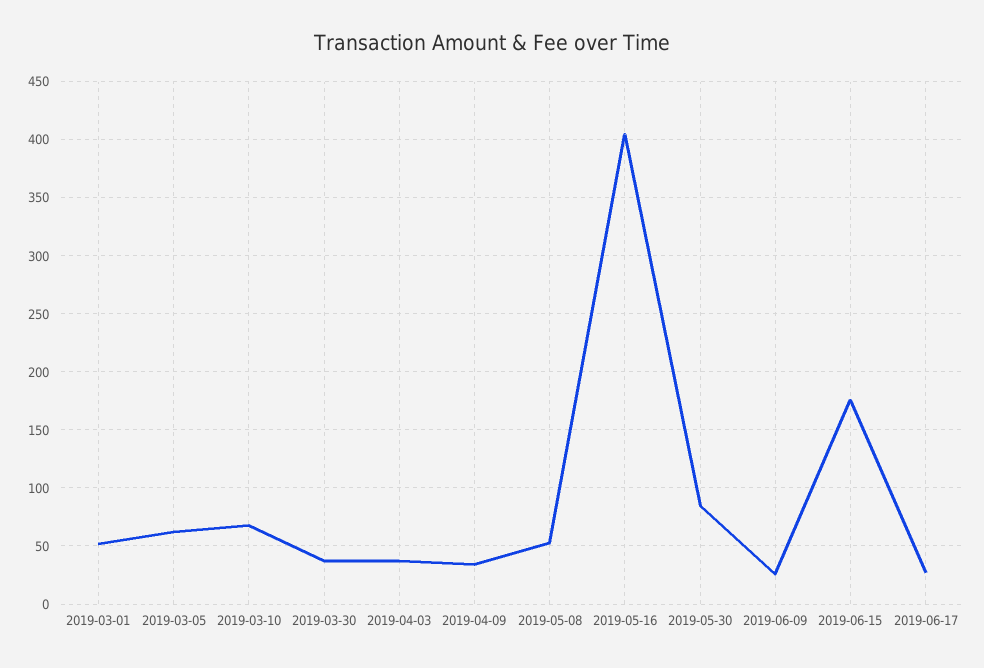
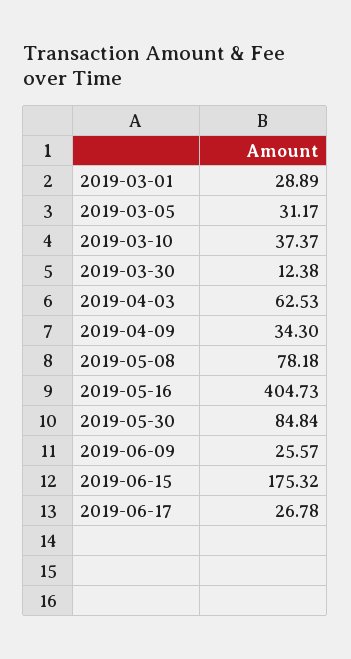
2019-03-01: 50 -> 28.89
2019-03-05: 60 -> 31.17
2019-03-10: 70 -> 37.37
2019-03-30: 40 -> 12.38
2019-04-03: 40 -> 62.53
2019-05-08: 50 -> 78.18

